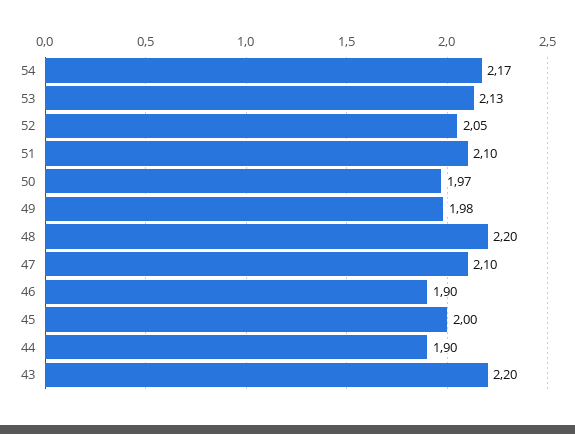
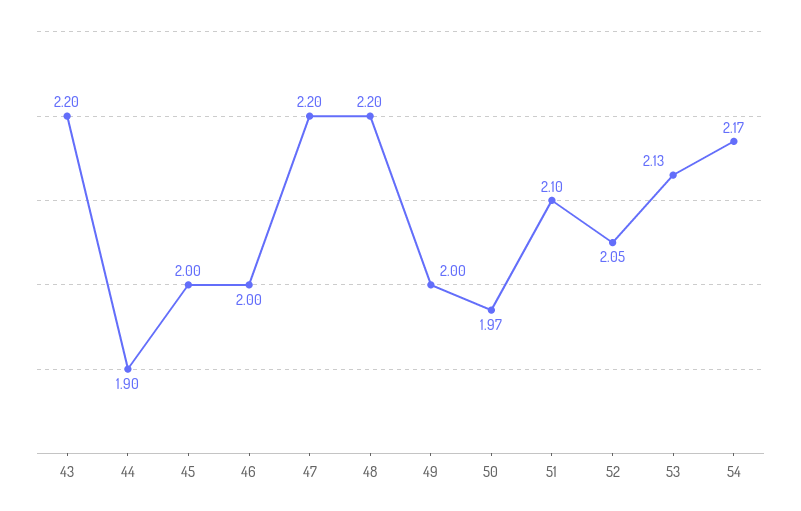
49: 1.98 -> 2
47: 2.1 -> 2.2
46: 1.9 -> 2

